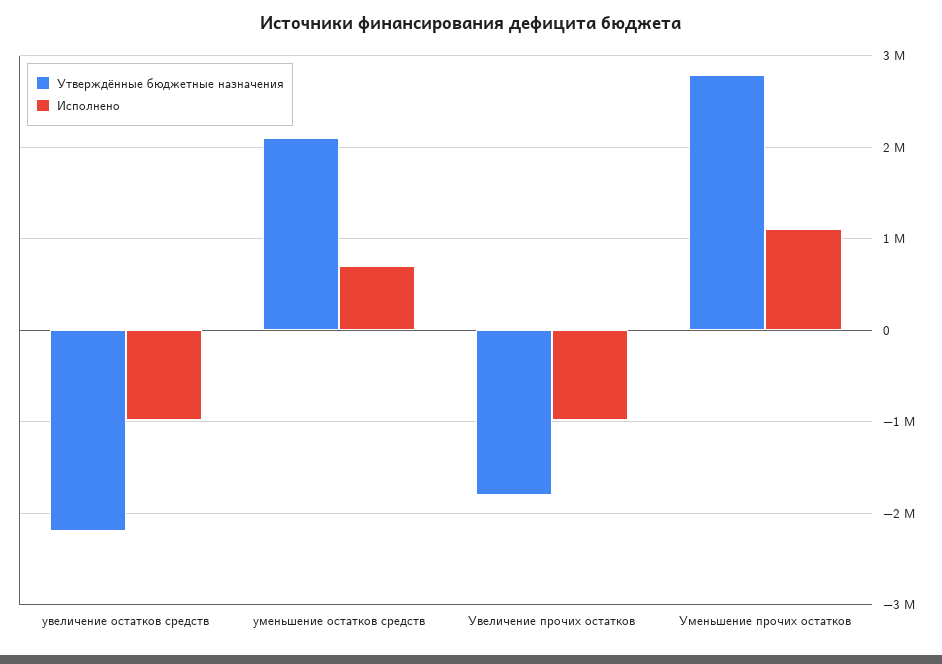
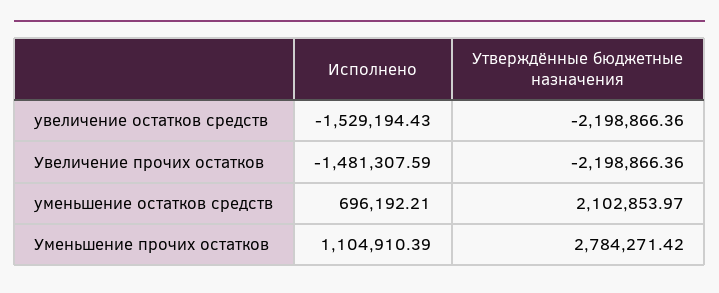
Исполнено, увеличение остатков средств: -1000000 -> -1529194.43
Утверждённые бюджетные назначения, Увеличение прочих остатков: -1800000 -> -2198866.36
Исполнено, Увеличение прочих остатков: -1000000 -> -1481307.59

